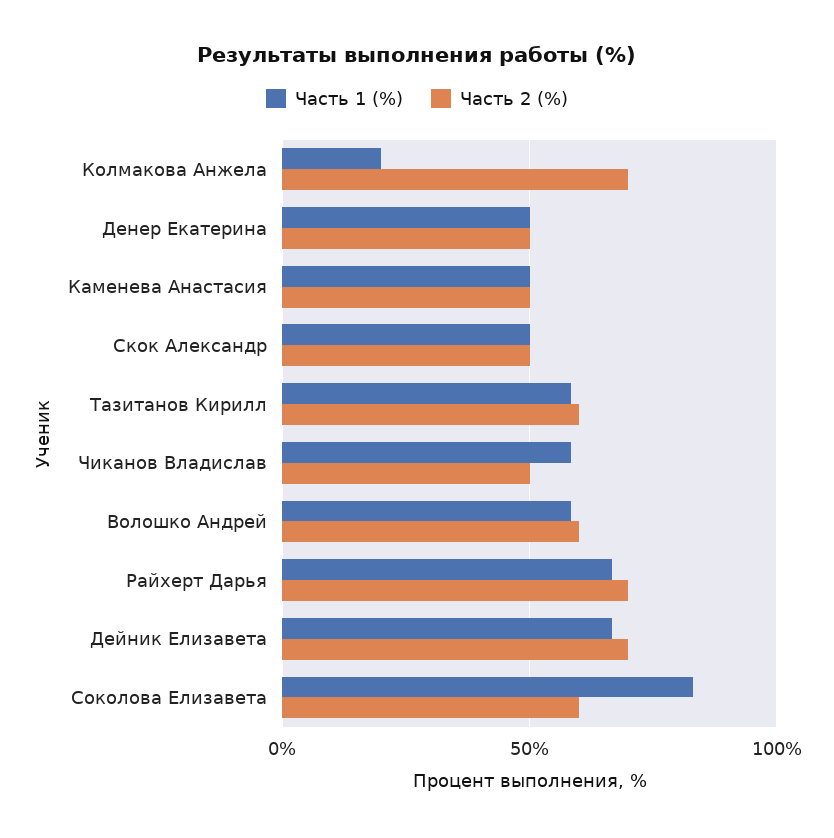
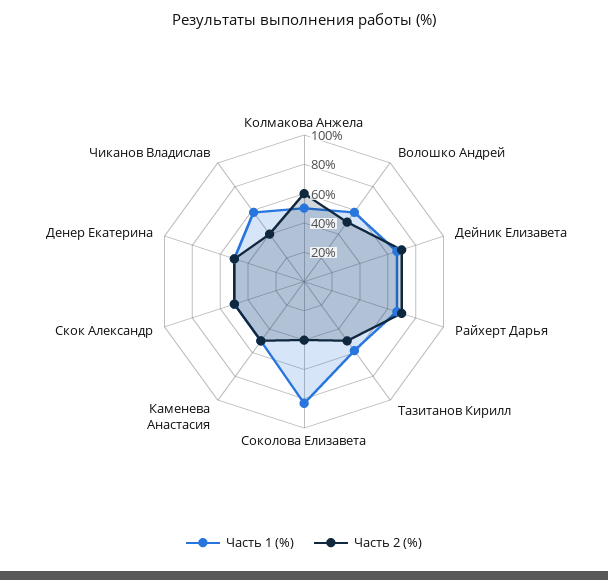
Часть 1 (%), Колмакова Анжела: 20 -> 50
Часть 2 (%), Колмакова Анжела: 70 -> 60
Часть 2 (%), Тазитанов Кирилл: 60 -> 50
Часть 2 (%), Чиканов Владислав: 50 -> 40
Часть 2 (%), Волошко Андрей: 60 -> 50
Часть 2 (%), Соколова Елизавета: 60 -> 40

